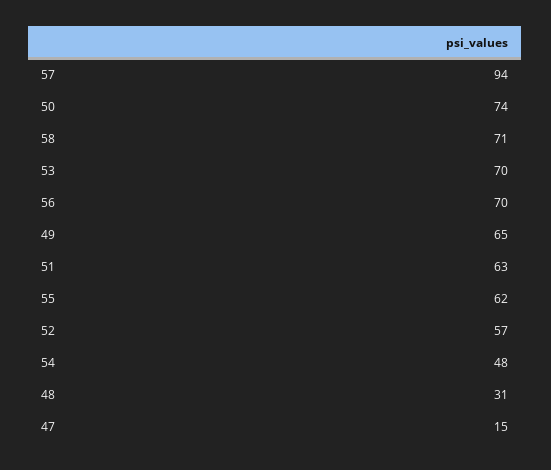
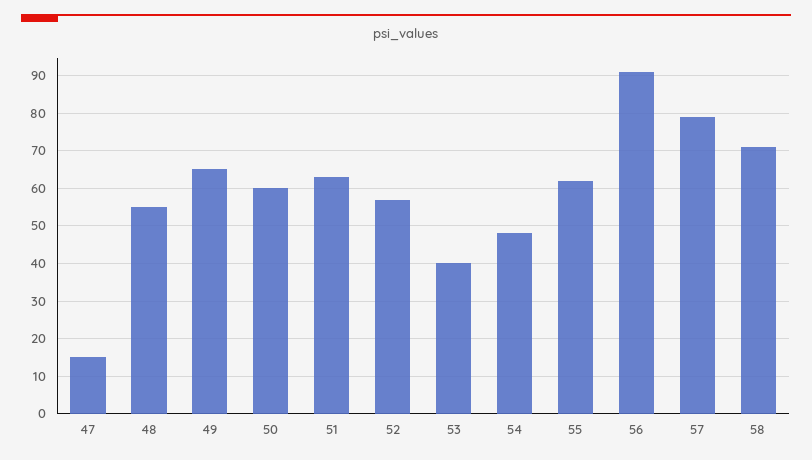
57: 94 -> 80
50: 74 -> 60
53: 70 -> 40
56: 70 -> 90
48: 31 -> 55

